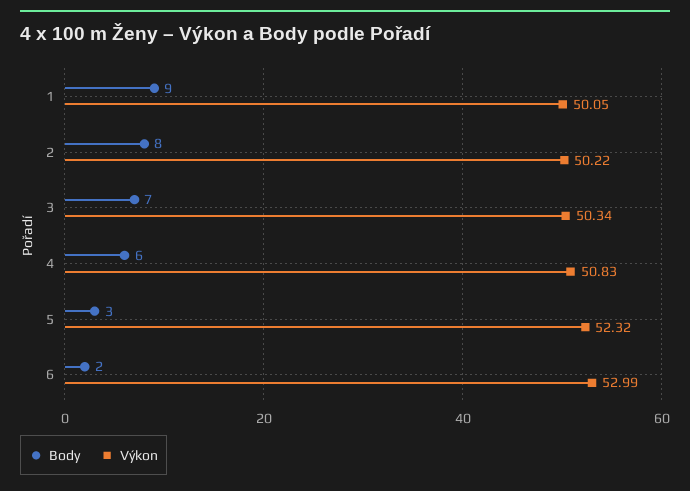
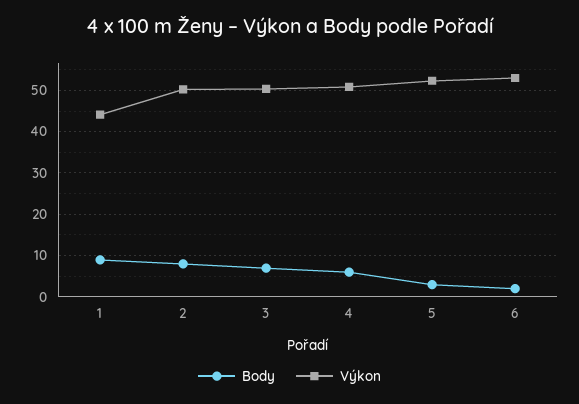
Výkon, 1: 50.05 -> 44

